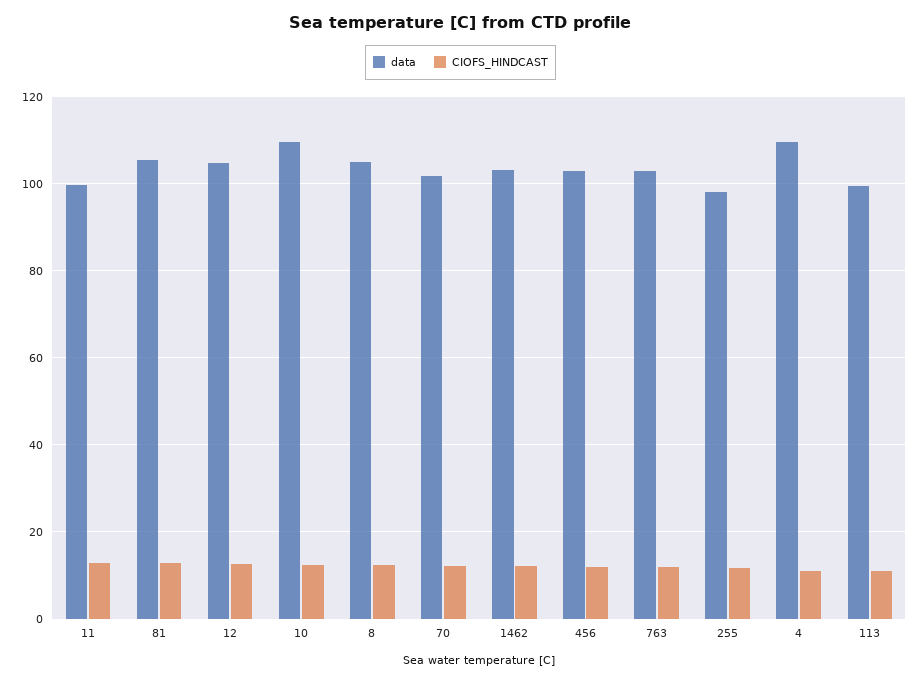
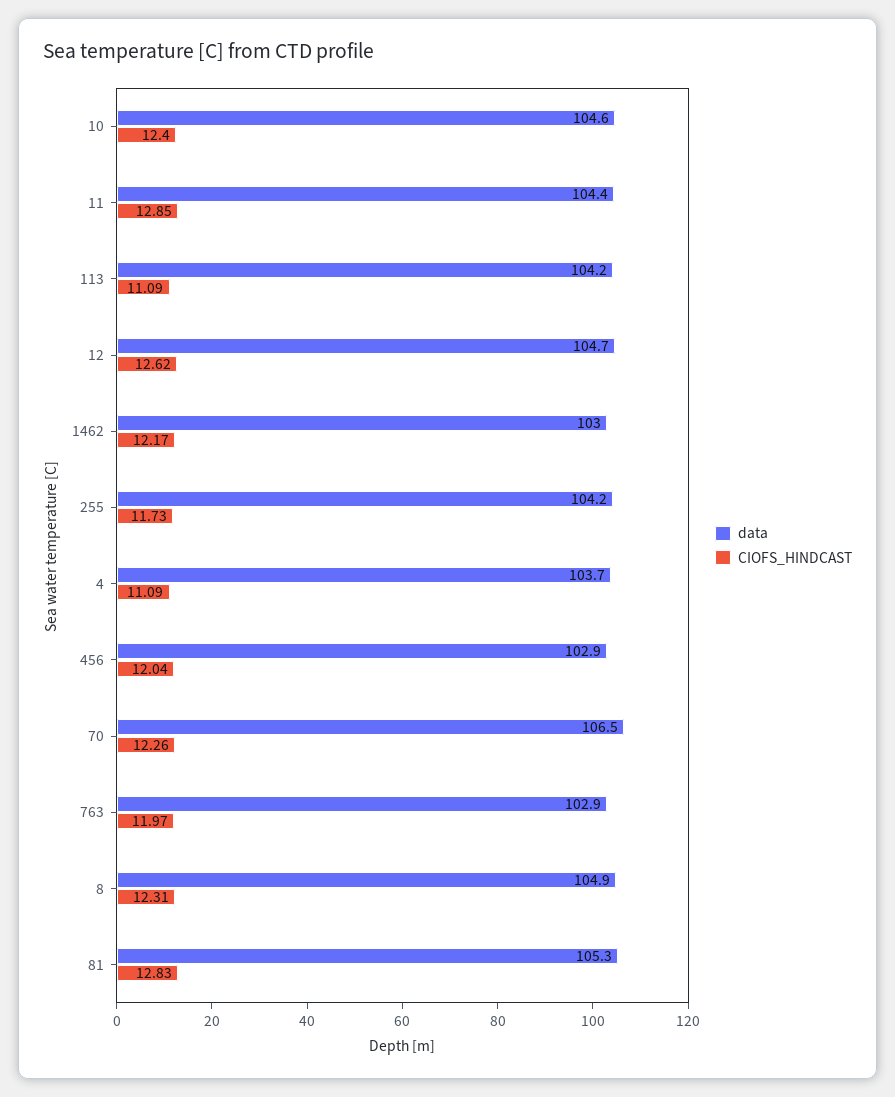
data, 11: 100 -> 104.4
data, 10: 110 -> 104.6
data, 70: 102 -> 106.5
data, 255: 98 -> 104.2
data, 4: 110 -> 103.7
data, 113: 100 -> 104.2

